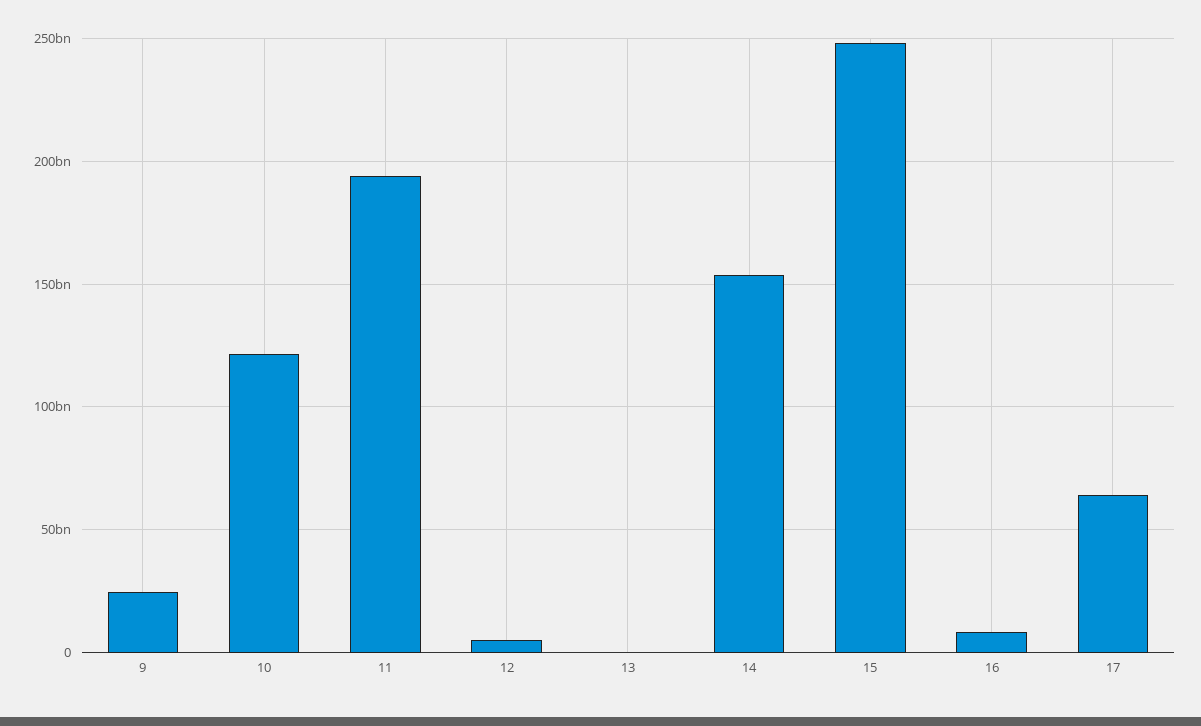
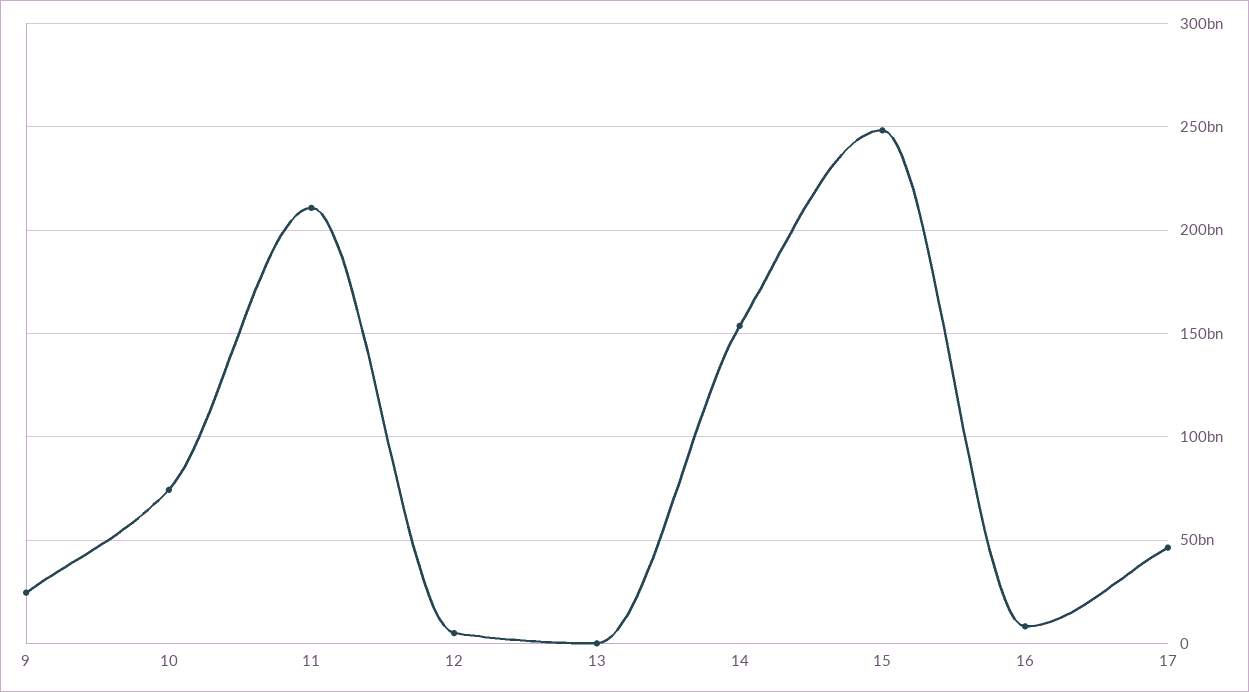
10: 120000000000 -> 75000000000
11: 195000000000 -> 210000000000
17: 65000000000 -> 45000000000

